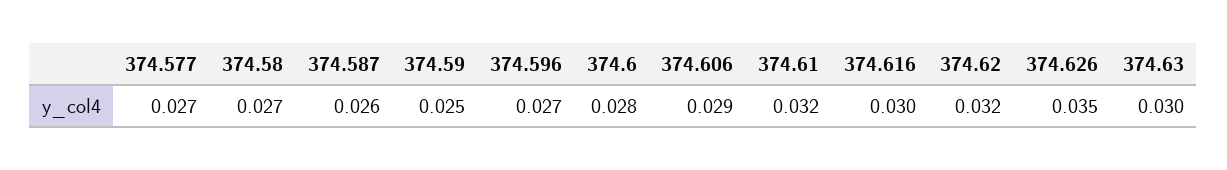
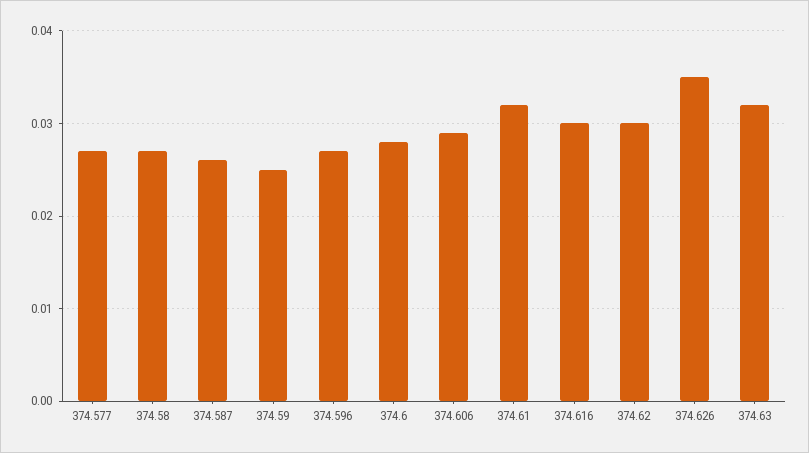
374.62: 0.032 -> 0.03
374.63: 0.03 -> 0.032

